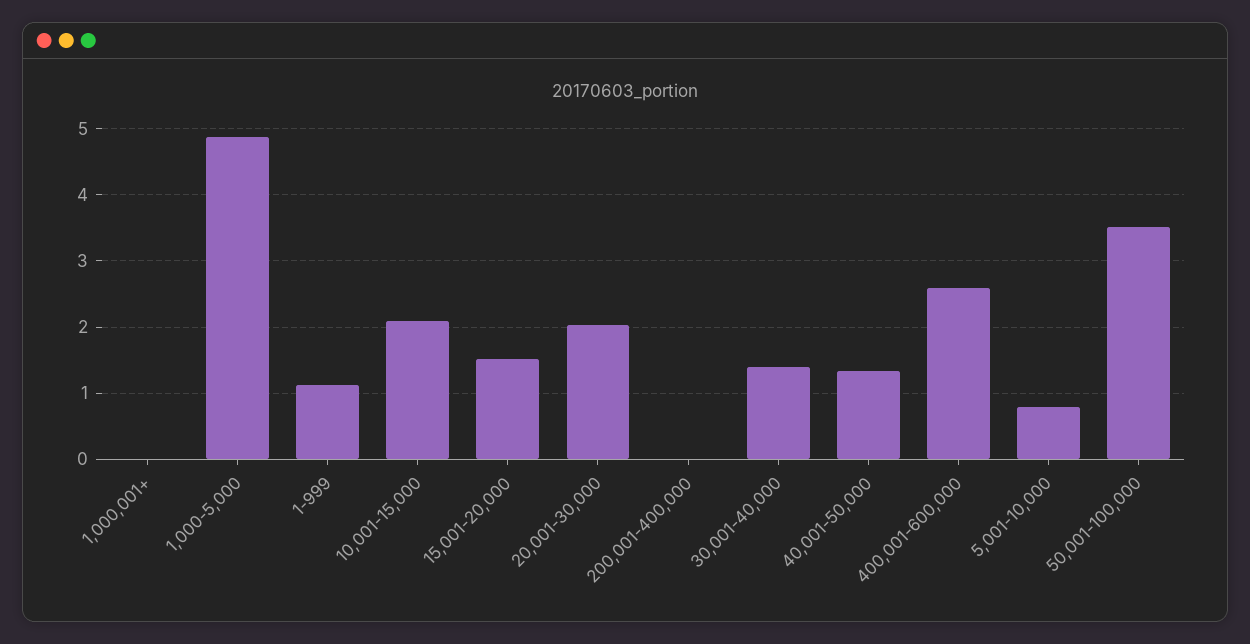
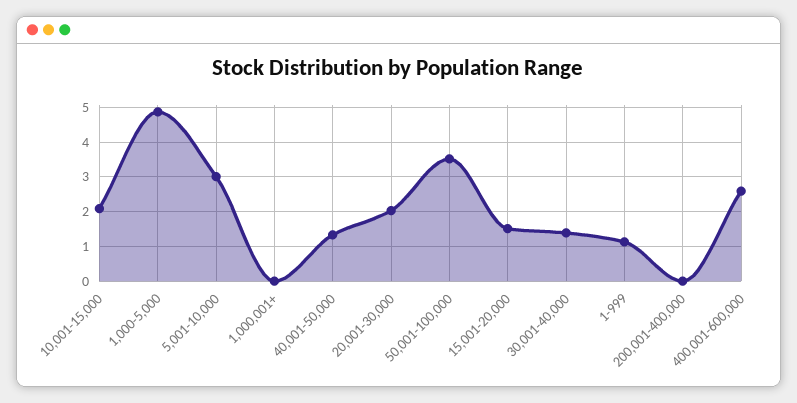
5,001-10,000: 0.8 -> 3

